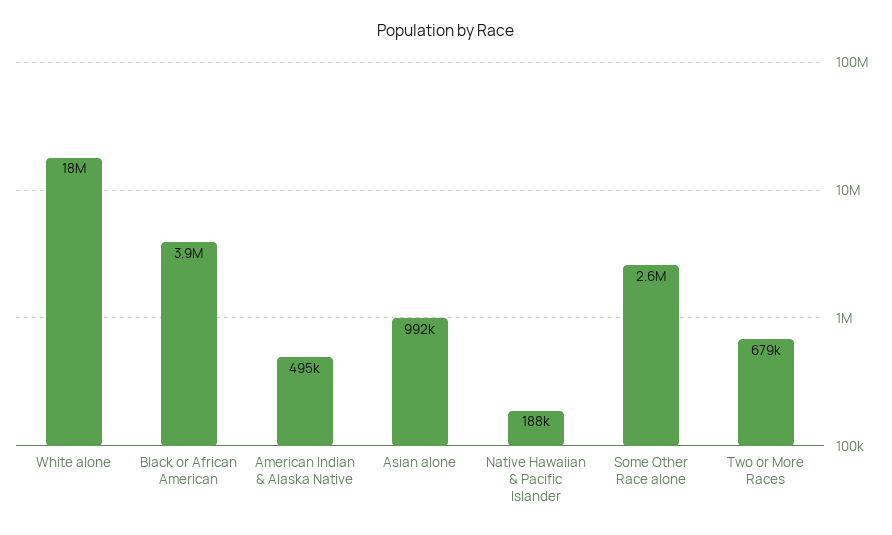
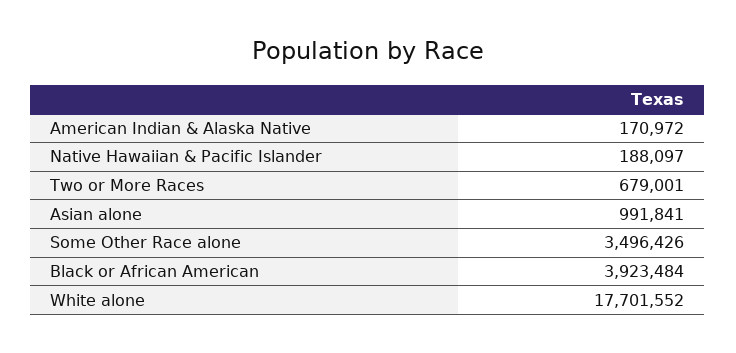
American Indian & Alaska Native: 495000 -> 170972
Some Other Race alone: 2600000 -> 3496426

